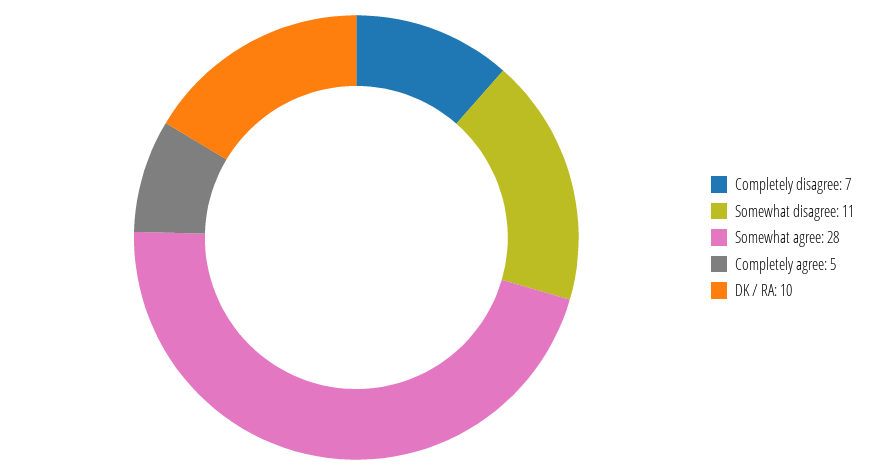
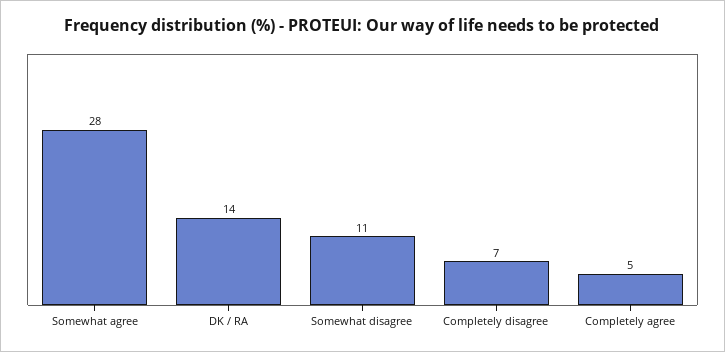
DK / RA: 10 -> 14

